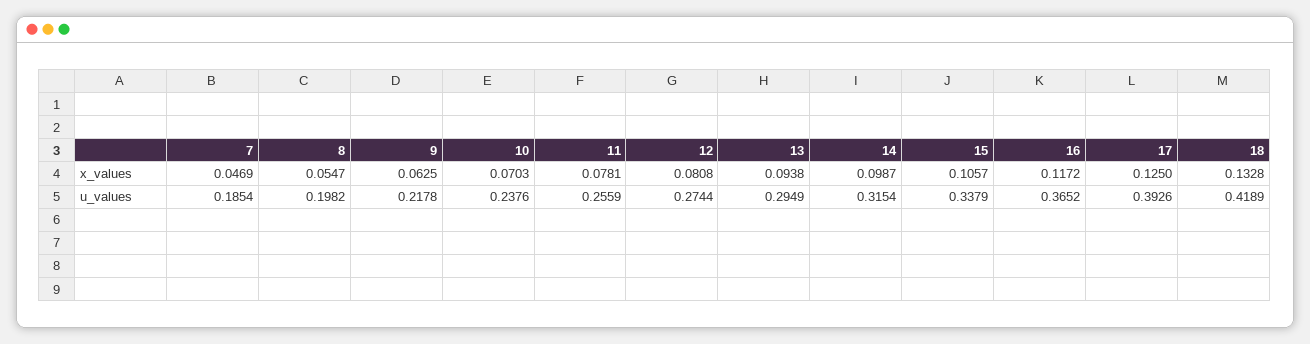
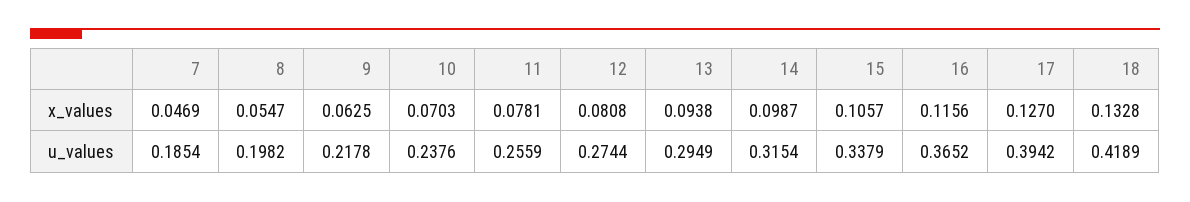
16, x_values: 0.1172 -> 0.1156
17, x_values: 0.125 -> 0.127
17, u_values: 0.3926 -> 0.3942

